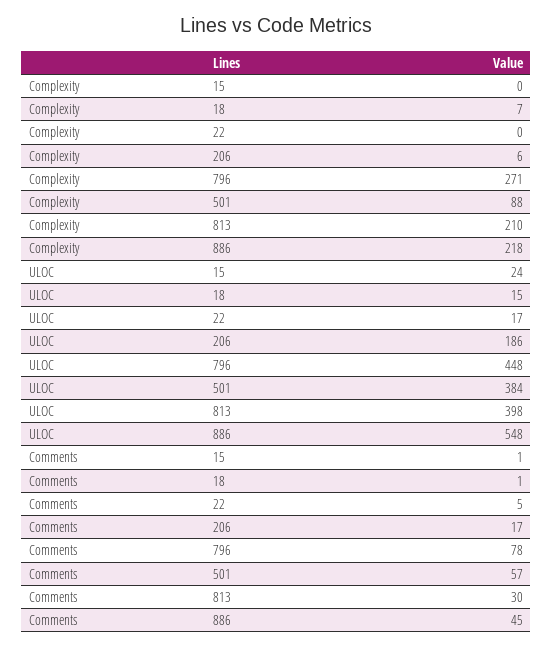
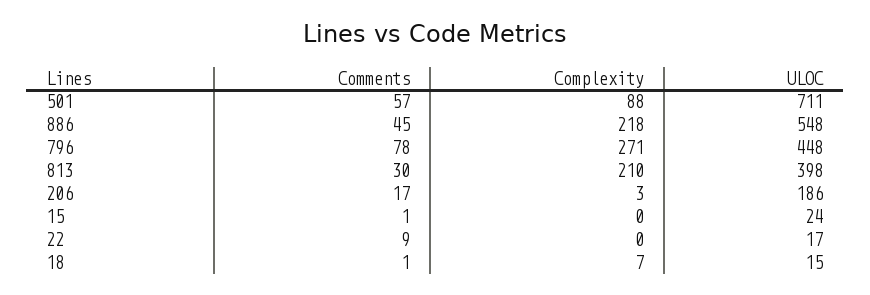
Complexity, 206: 6 -> 3
ULOC, 501: 384 -> 711
Comments, 22: 5 -> 9

